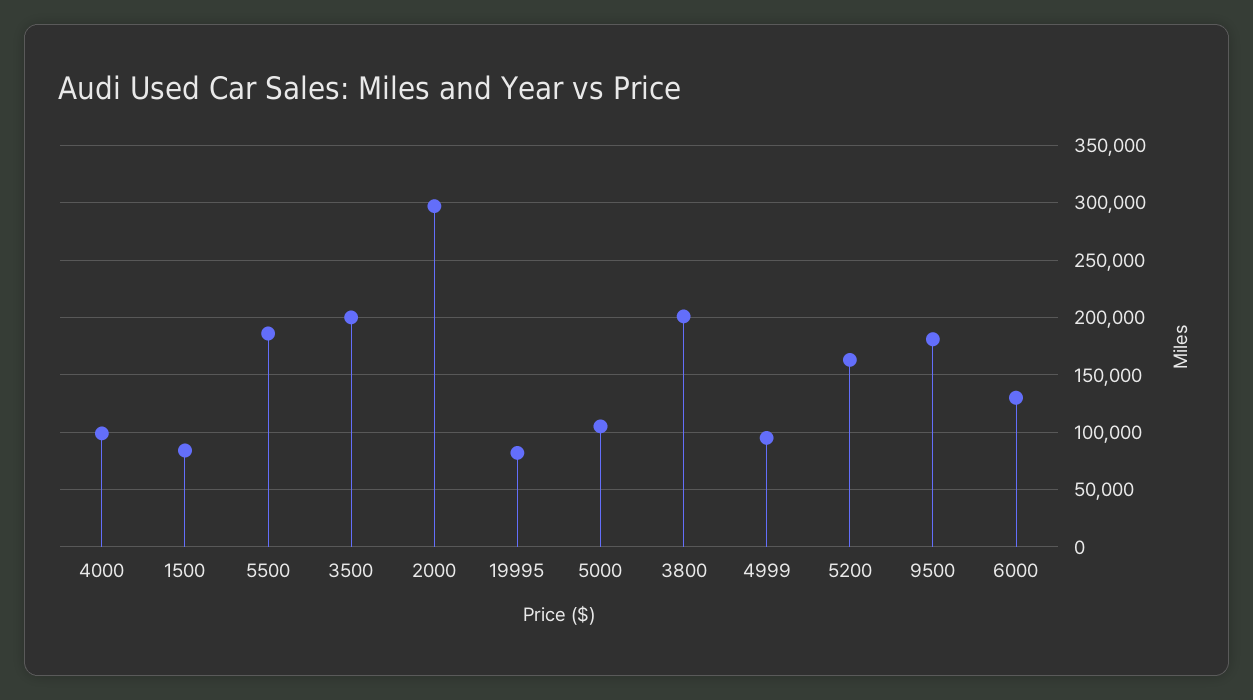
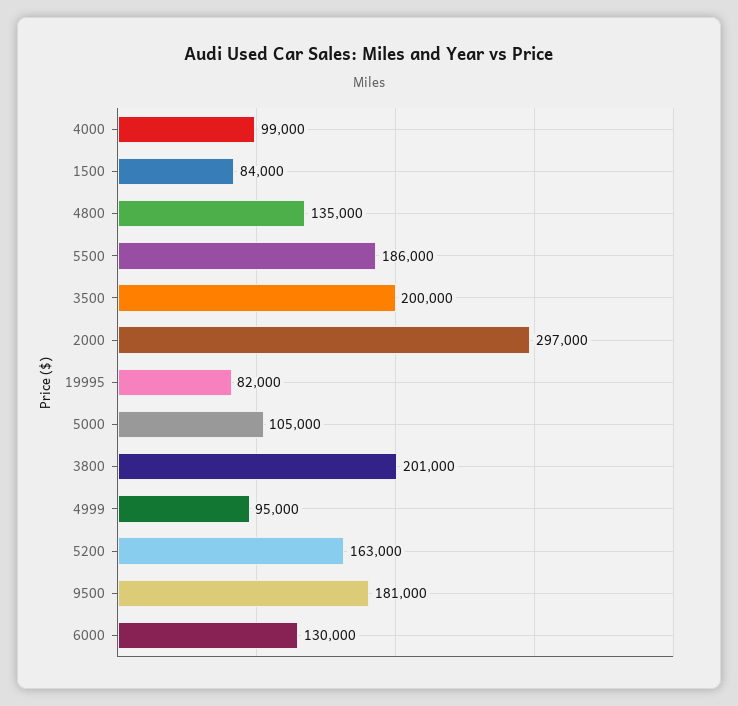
4800: none -> 135000

